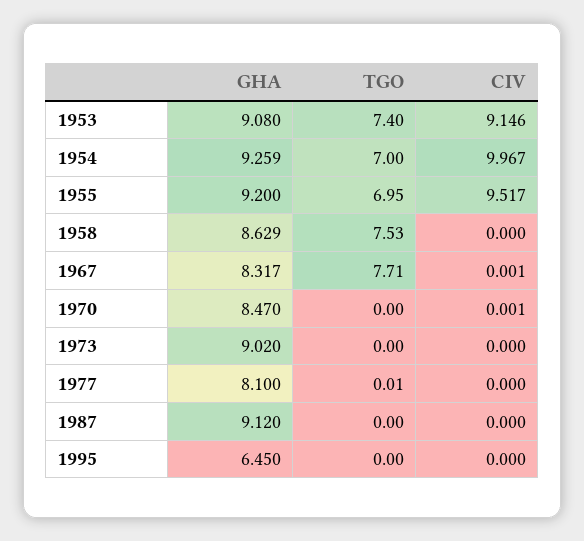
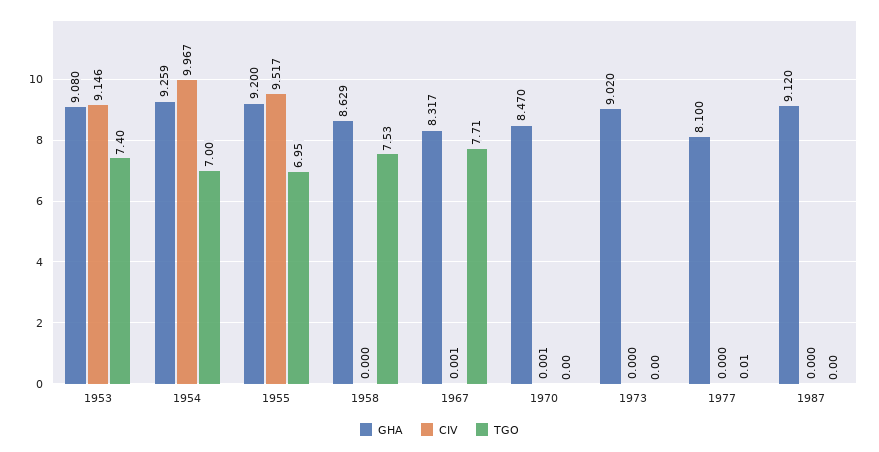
GHA, 1995: 6.45 -> none
TGO, 1995: 0 -> none
CIV, 1995: 0 -> none

